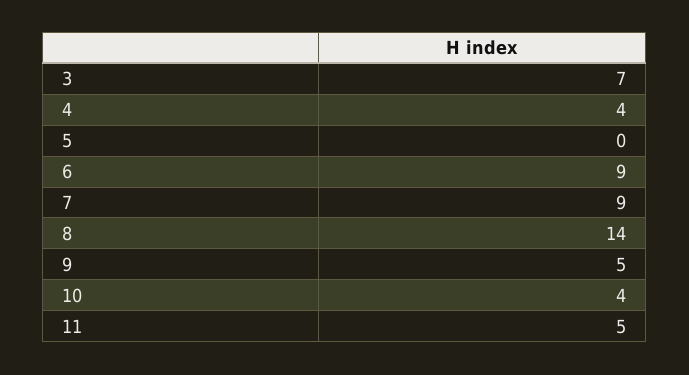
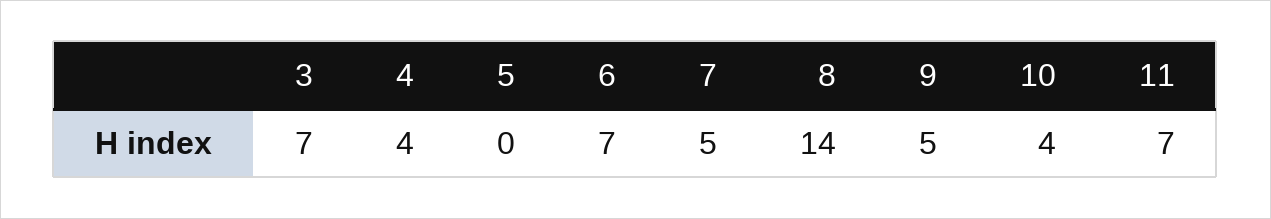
6: 9 -> 7
7: 9 -> 5
11: 5 -> 7

